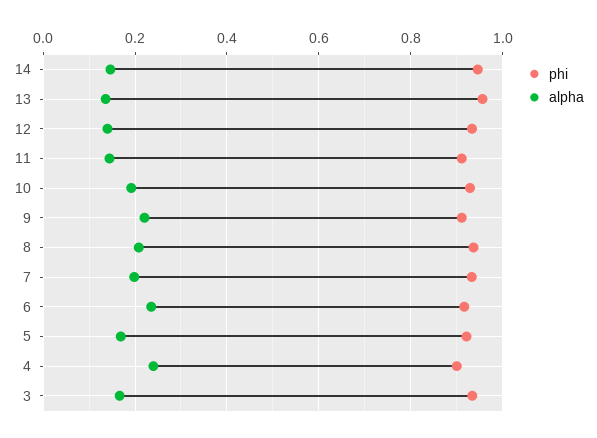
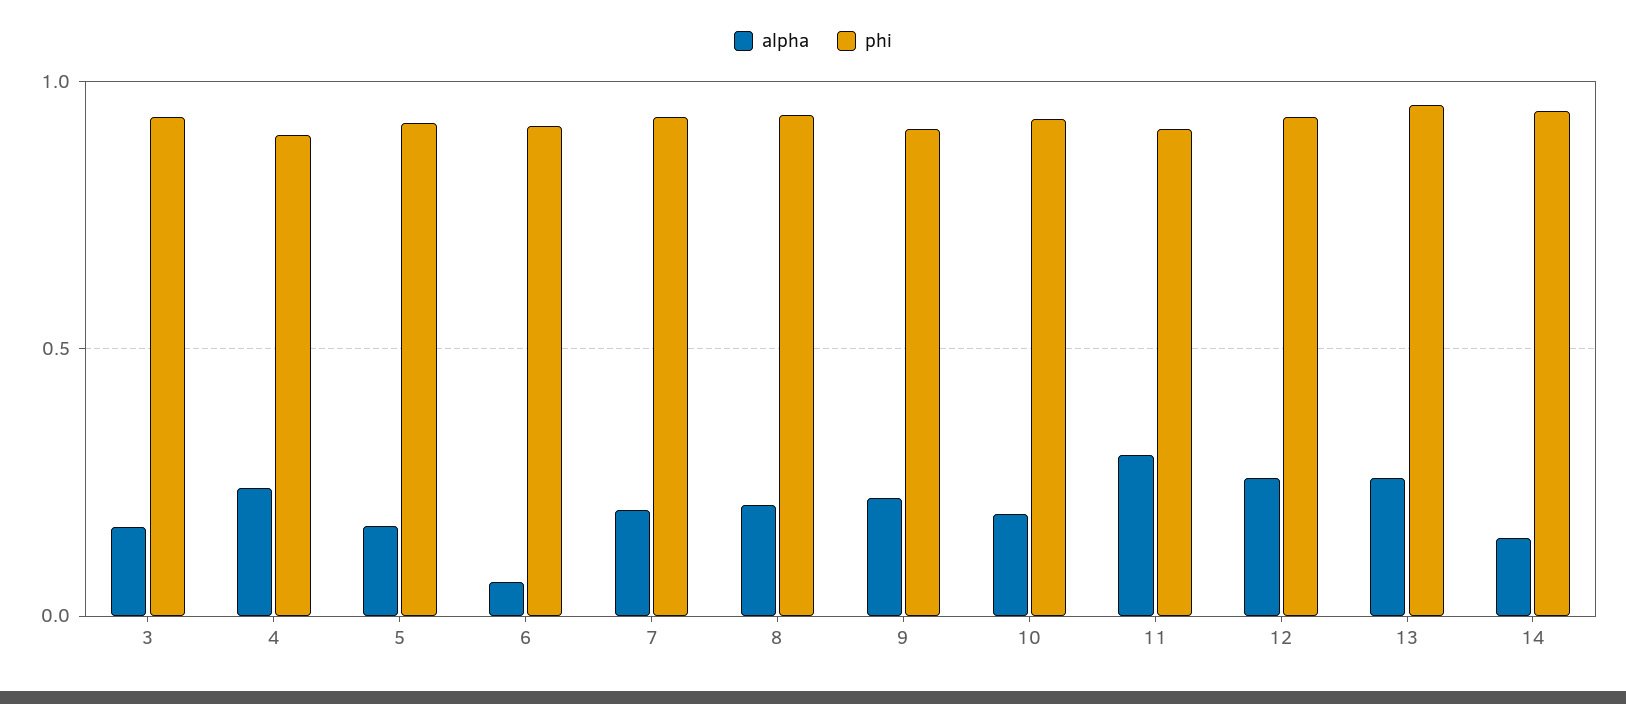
alpha, 13: 0.14 -> 0.25
alpha, 12: 0.14 -> 0.25
alpha, 11: 0.14 -> 0.3
alpha, 6: 0.24 -> 0.05

